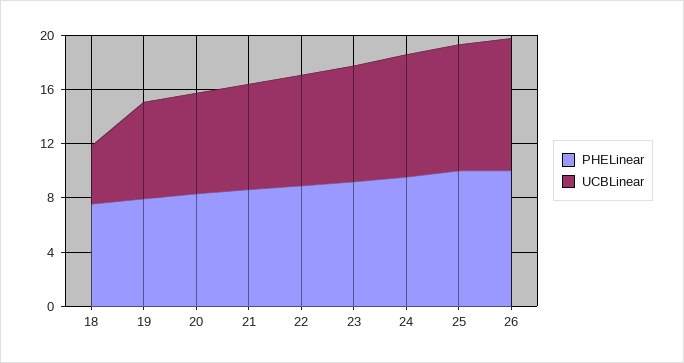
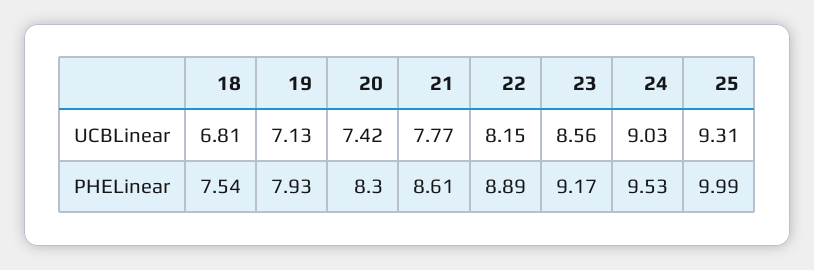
UCBLinear, 18: 4 -> 6.81
PHELinear, 26: 10 -> none
UCBLinear, 26: 10 -> none

